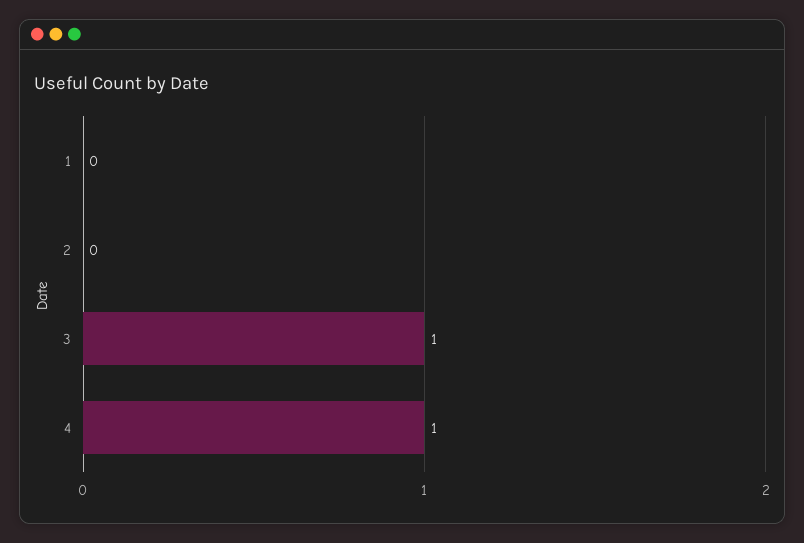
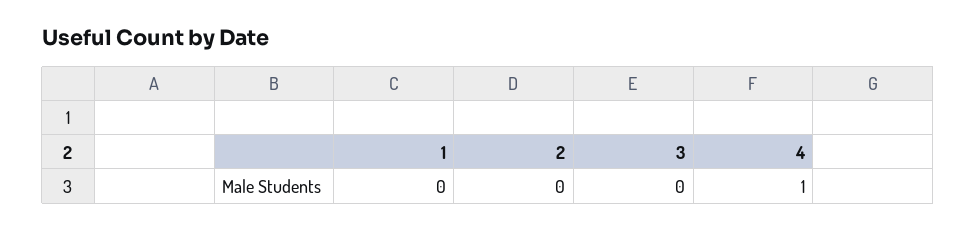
3: 1 -> 0

